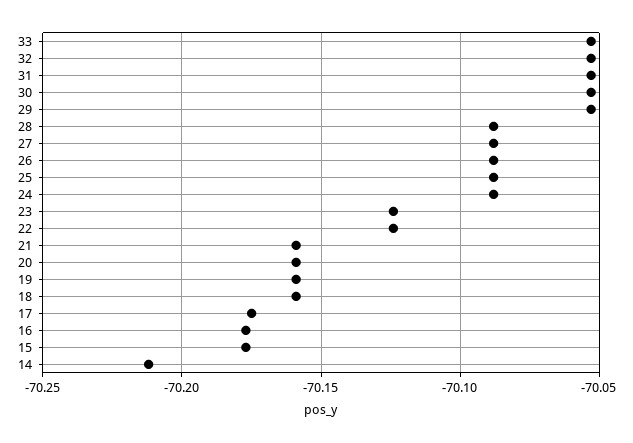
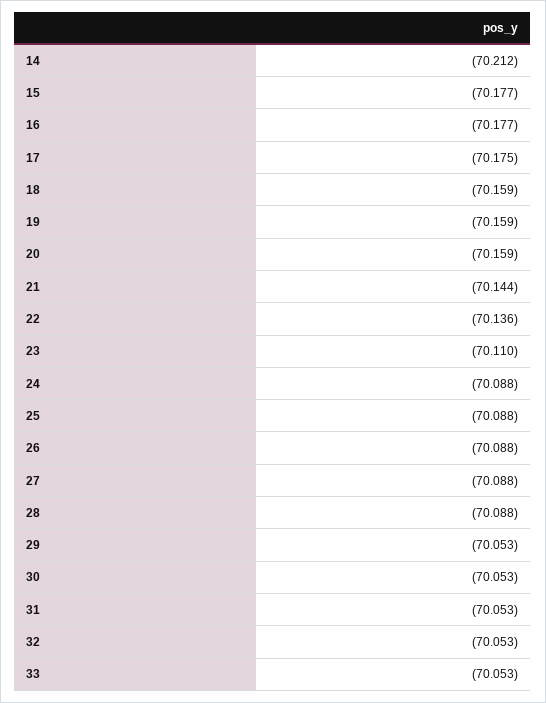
23: -70.125 -> -70.11
22: -70.125 -> -70.136
21: -70.16 -> -70.144

